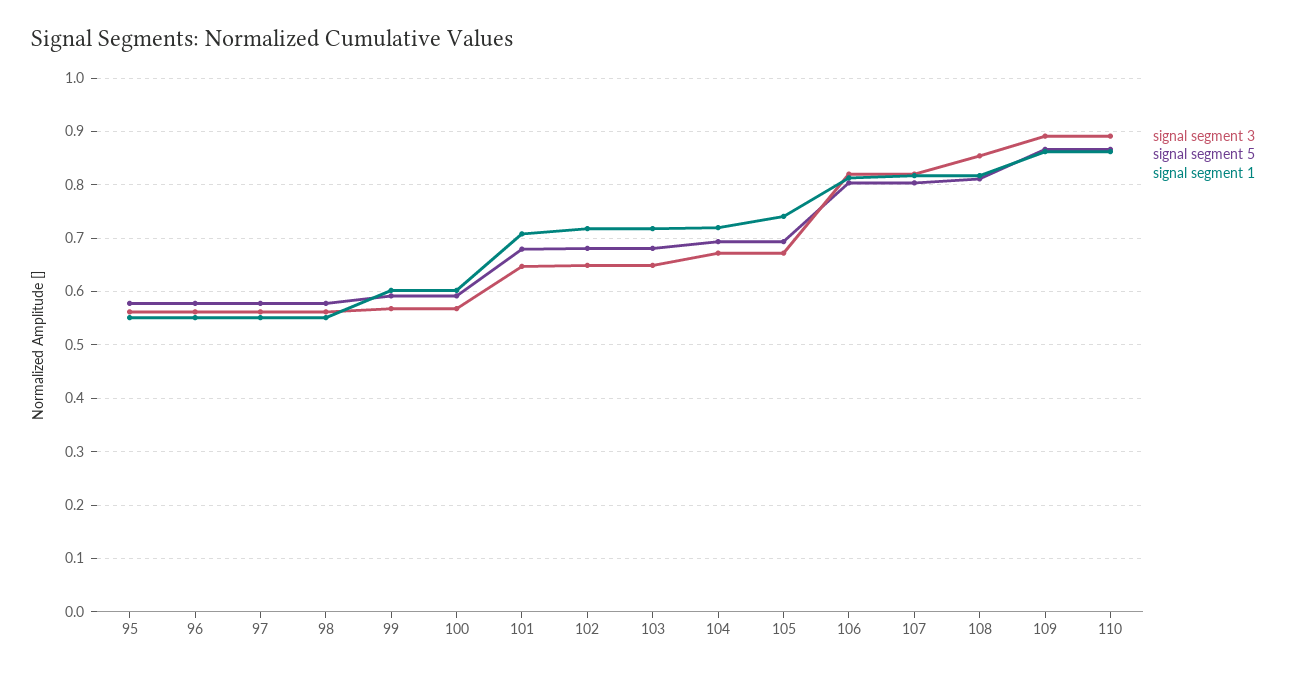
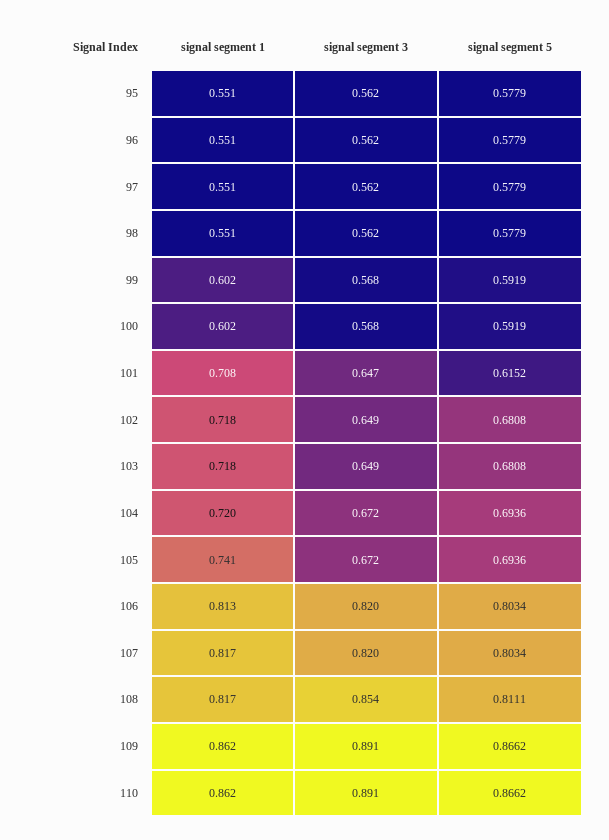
signal segment 5, 101: 0.68 -> 0.6152

